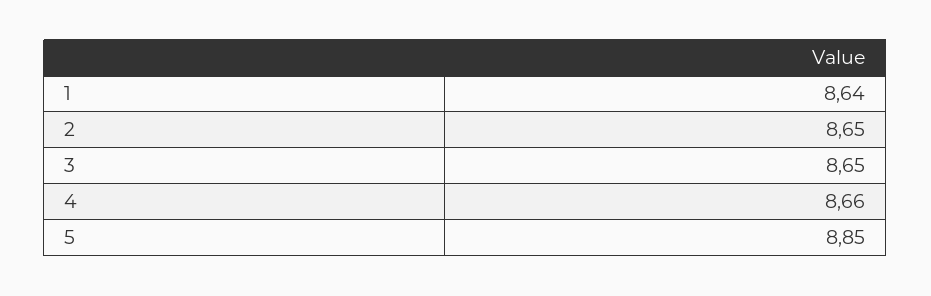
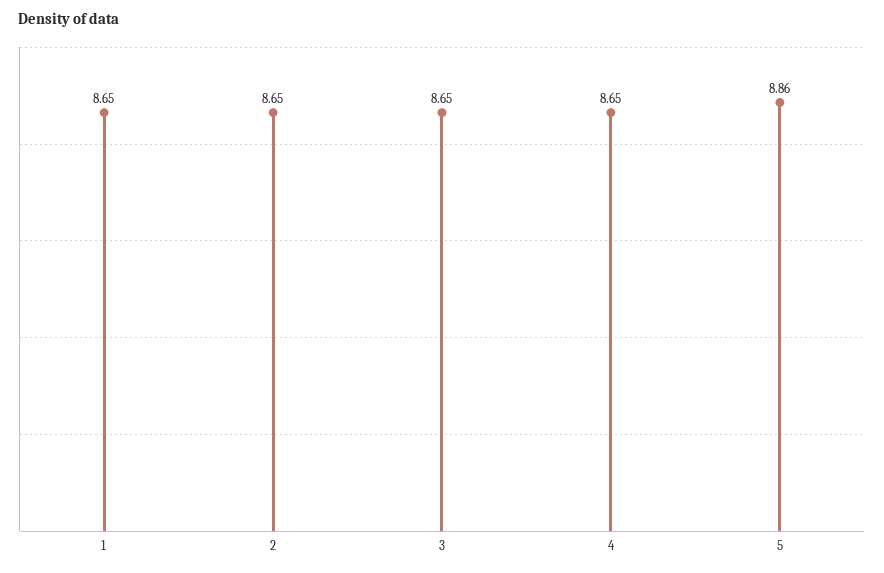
1: 8.64 -> 8.65
4: 8.66 -> 8.65
5: 8.85 -> 8.86

